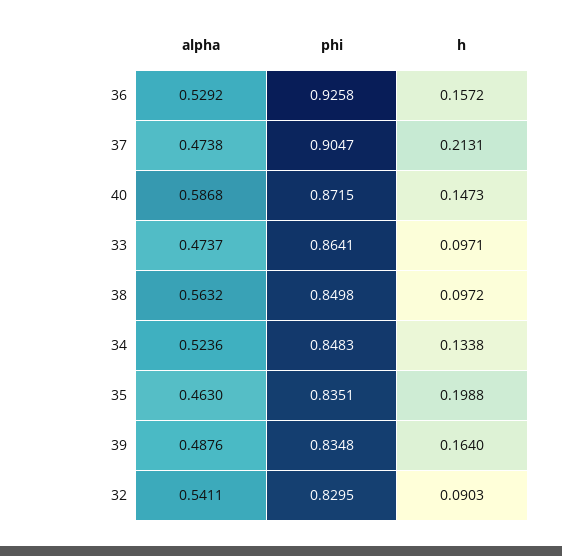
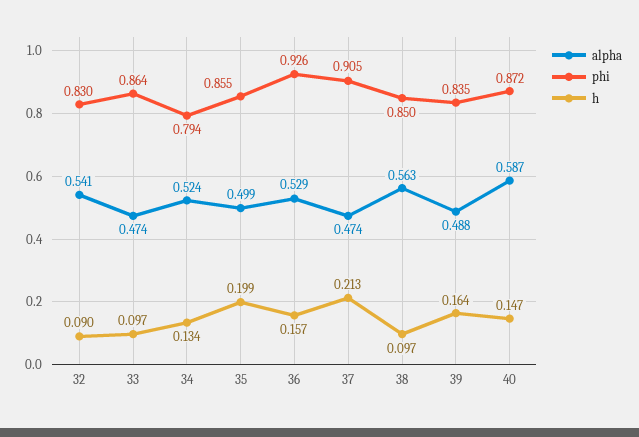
phi, 34: 0.8483 -> 0.794
alpha, 35: 0.463 -> 0.499
phi, 35: 0.8351 -> 0.855

